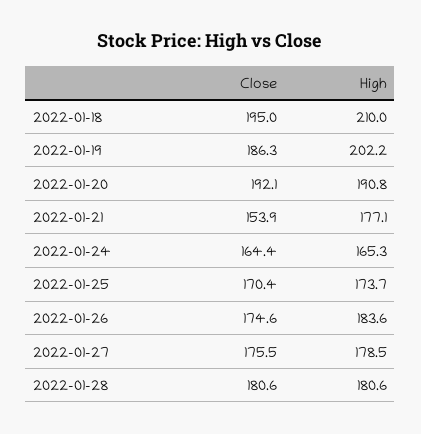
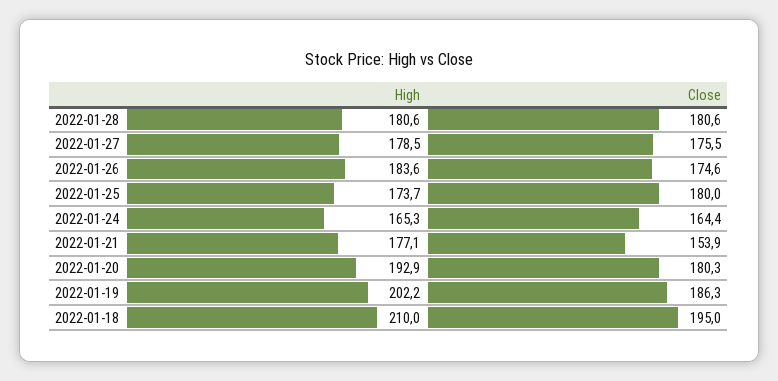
Close, 2022-01-20: 192.1 -> 180.3
High, 2022-01-20: 190.8 -> 192.9
Close, 2022-01-25: 170.4 -> 180

